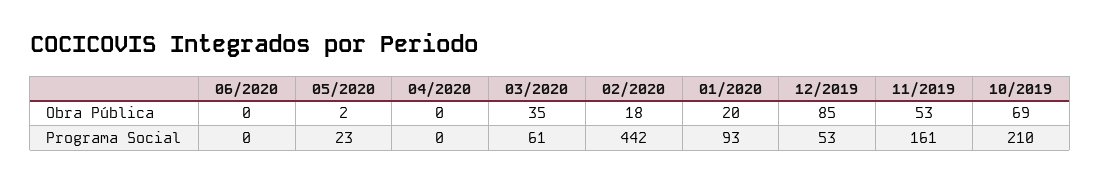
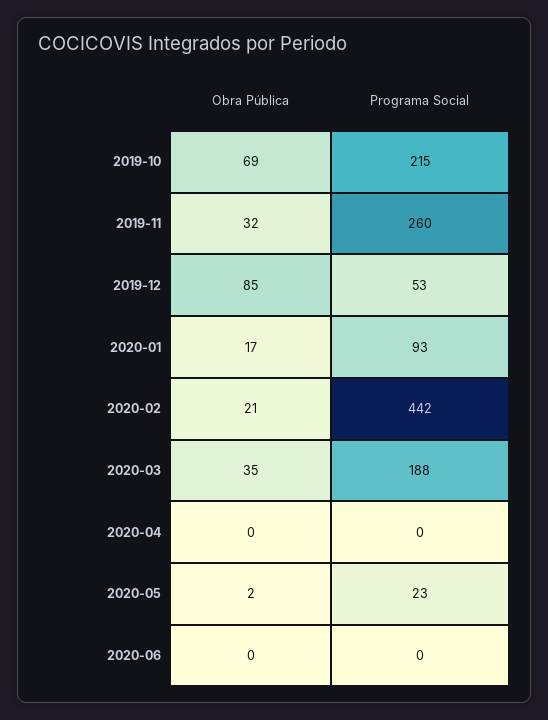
02/2020, Obra Pública: 18 -> 21
01/2020, Obra Pública: 20 -> 17
11/2019, Obra Pública: 53 -> 32
03/2020, Programa Social: 61 -> 188
11/2019, Programa Social: 161 -> 260
10/2019, Programa Social: 210 -> 215

